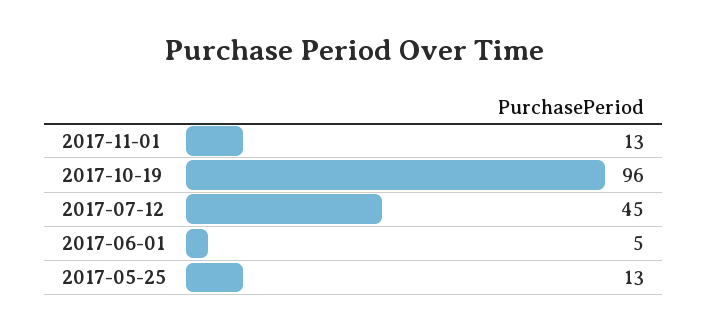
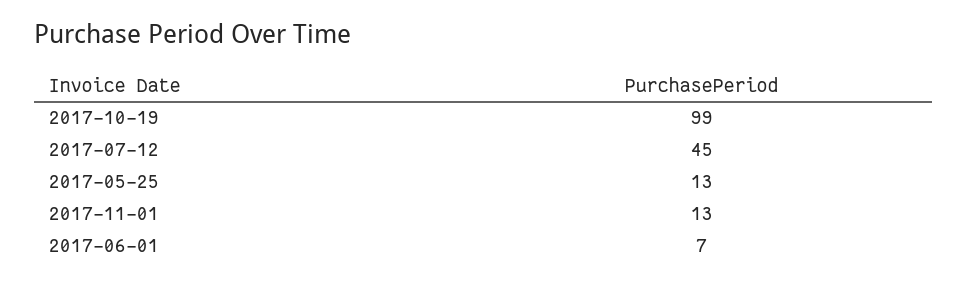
2017-10-19: 96 -> 99
2017-06-01: 5 -> 7

